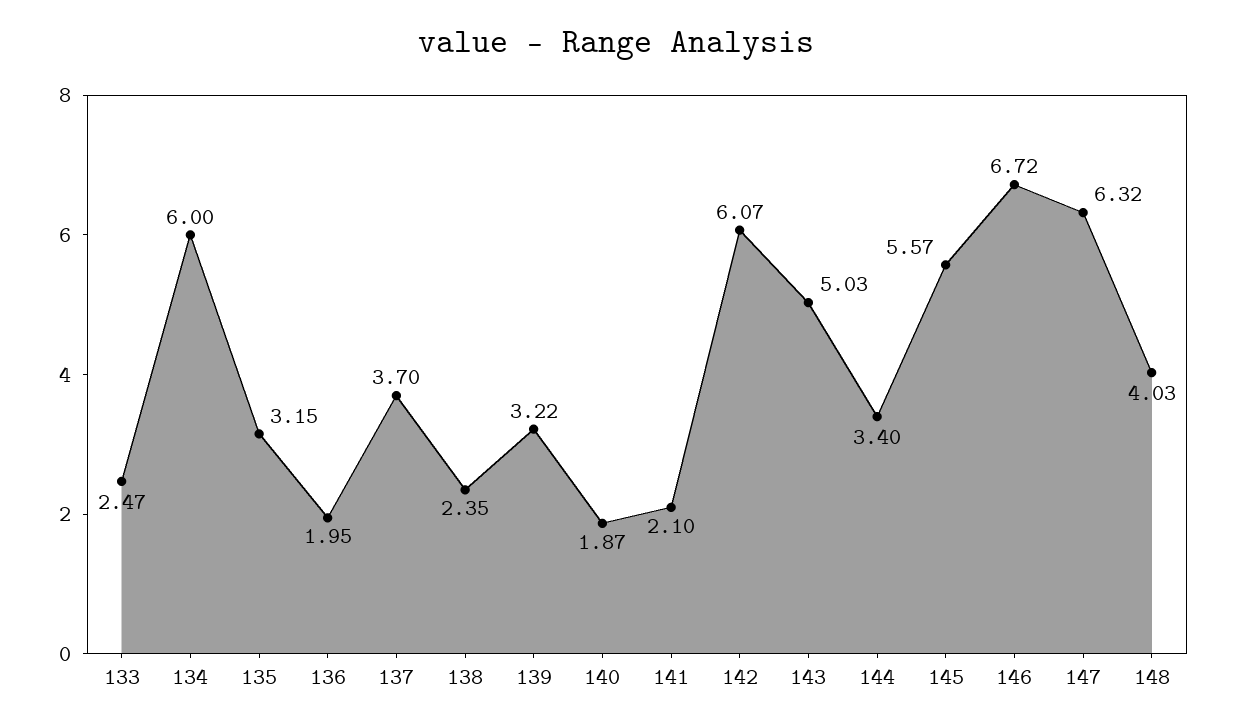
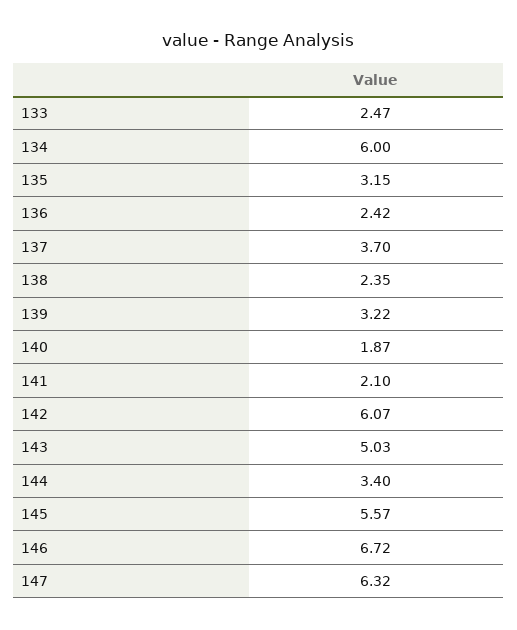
136: 1.95 -> 2.42
148: 4.03 -> none

